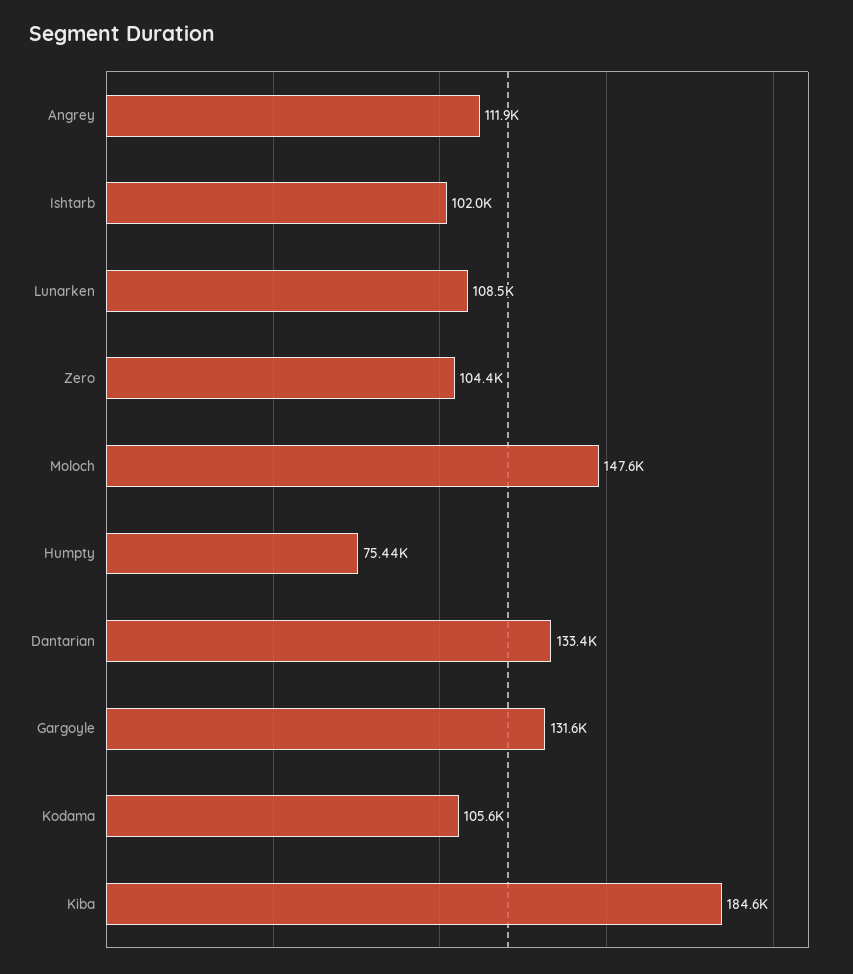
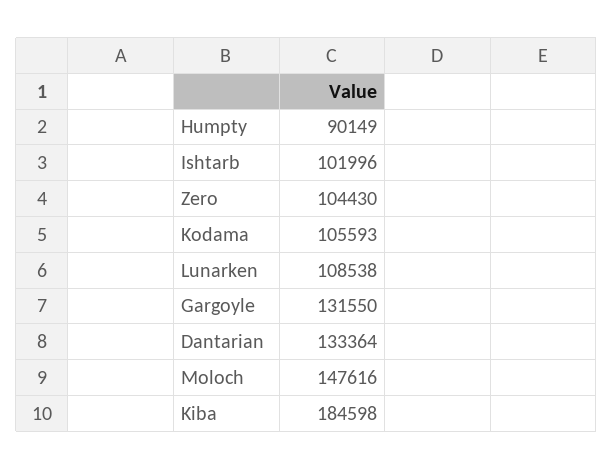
Angrey: 111900 -> none
Humpty: 75440 -> 90149

